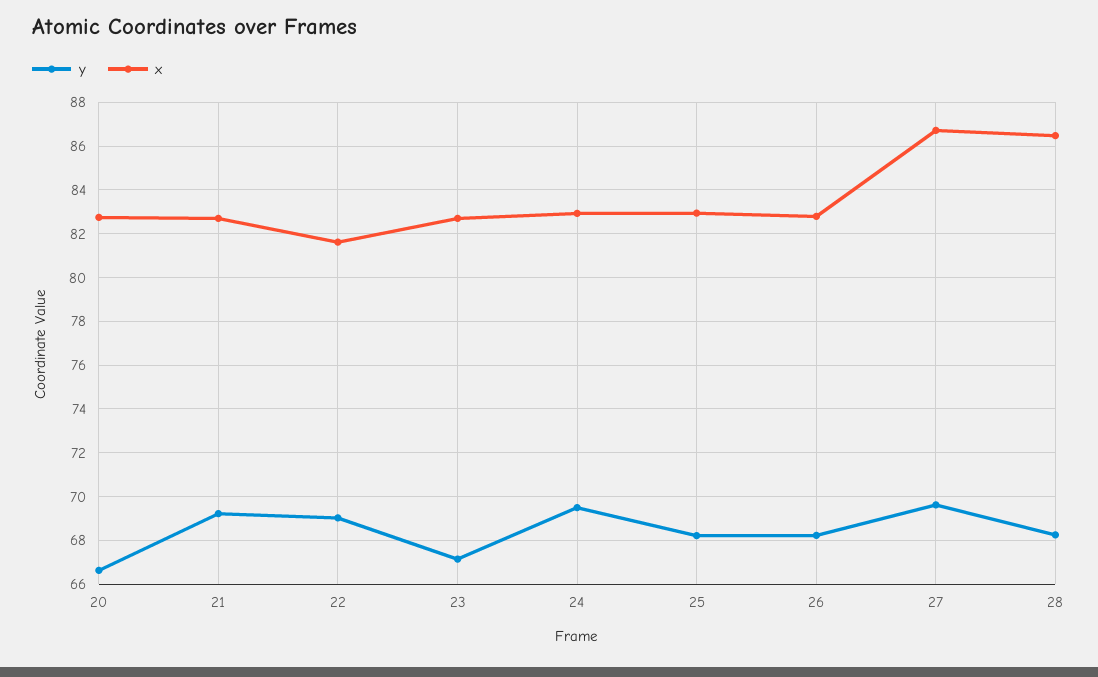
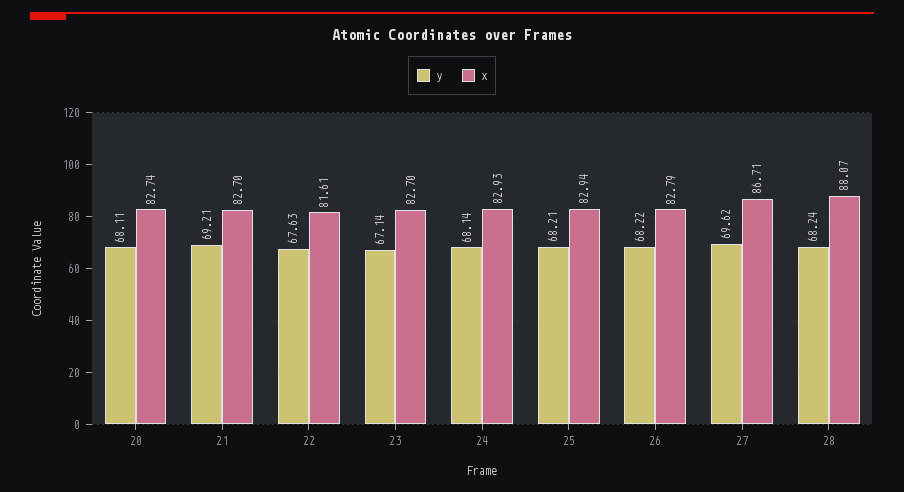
y, 20: 66.5 -> 68.11
y, 22: 69 -> 67.63
y, 24: 69.5 -> 68.14
x, 28: 86.5 -> 88.07

